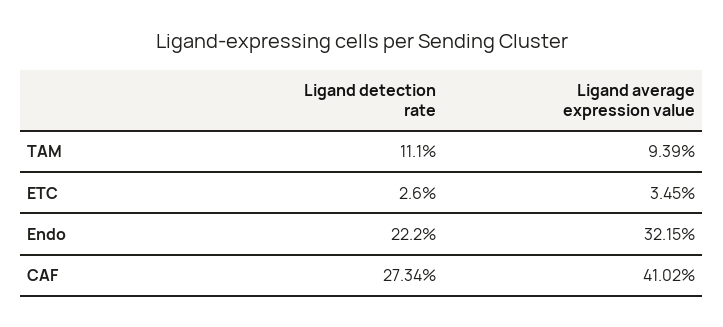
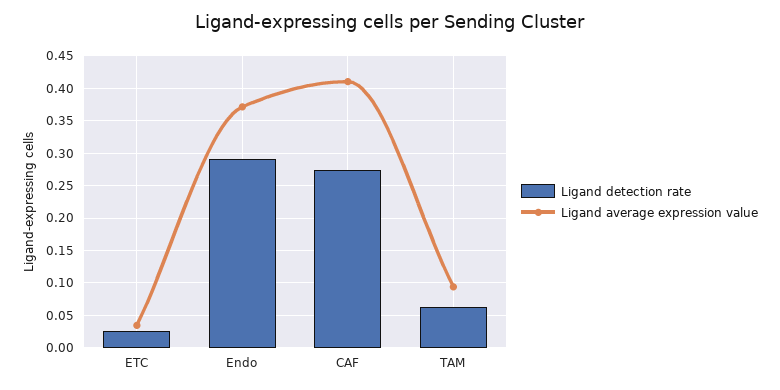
Ligand detection rate, TAM: 0.111 -> 0.06
Ligand detection rate, Endo: 0.222 -> 0.29
Ligand average expression value, Endo: 0.3215 -> 0.37

